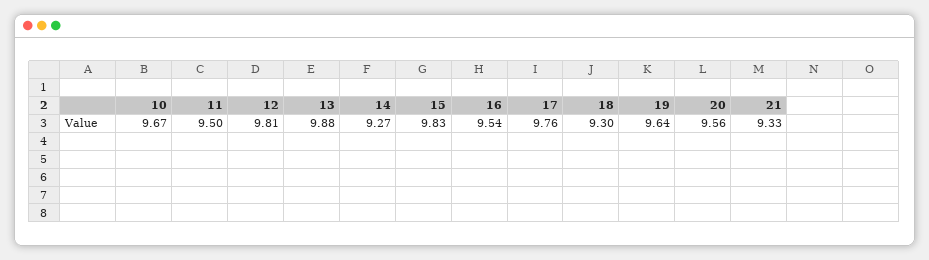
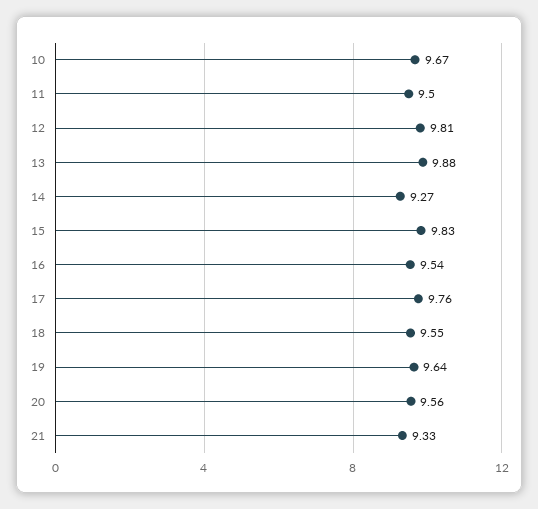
18: 9.3 -> 9.55

